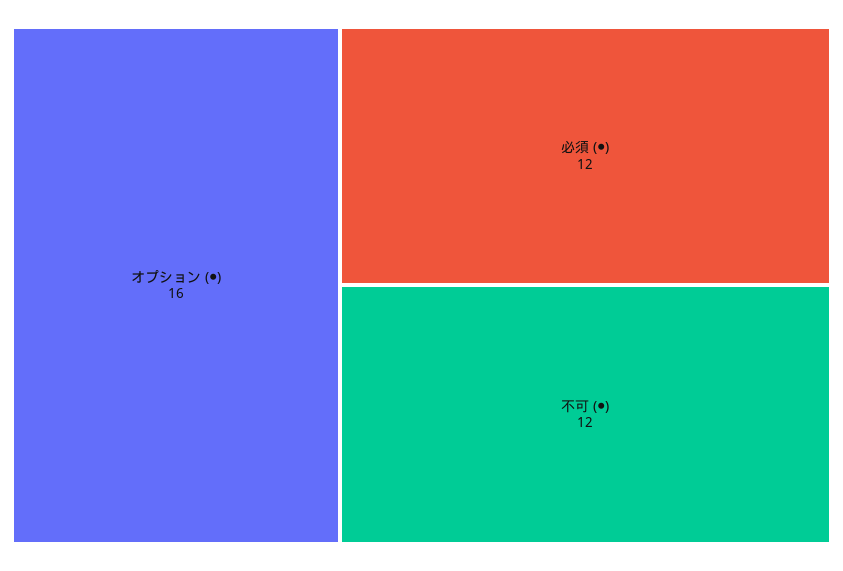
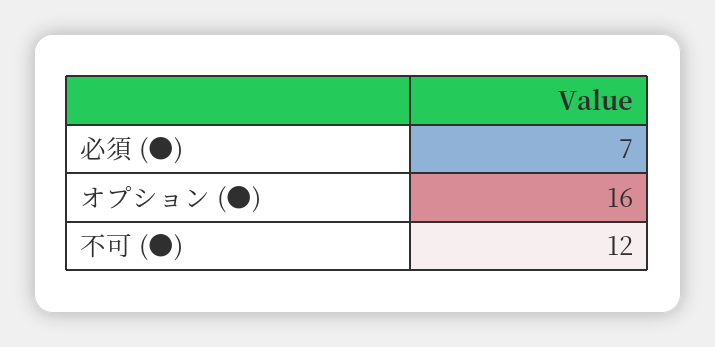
必須 (●): 12 -> 7

